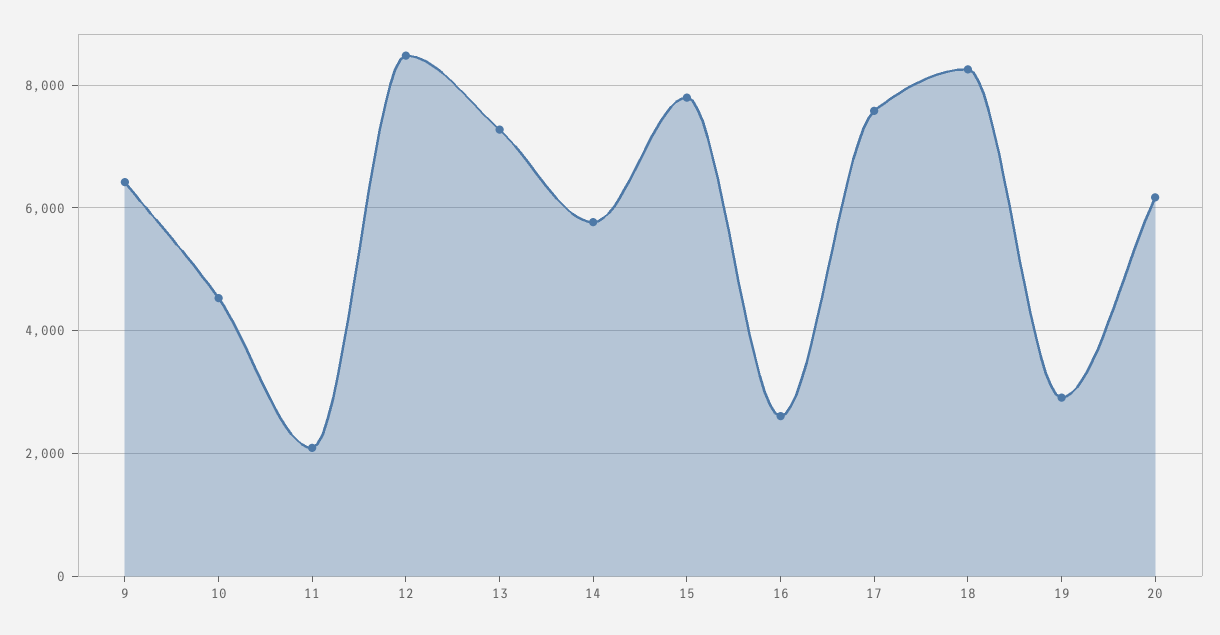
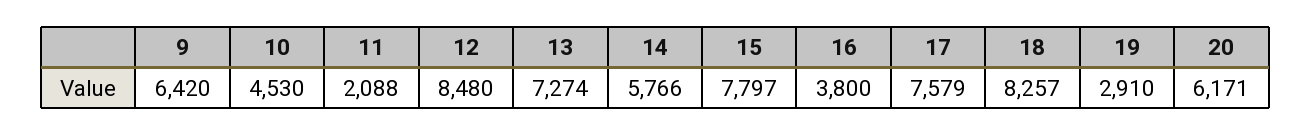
16: 2600 -> 3800

